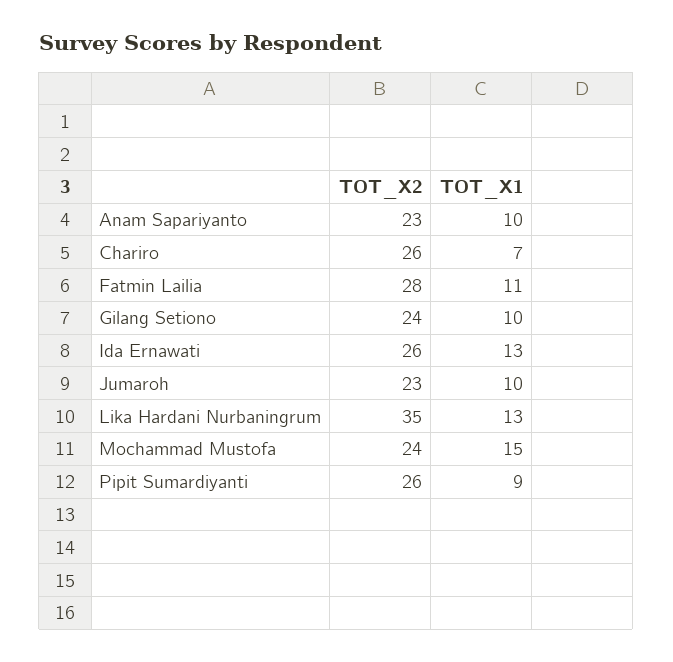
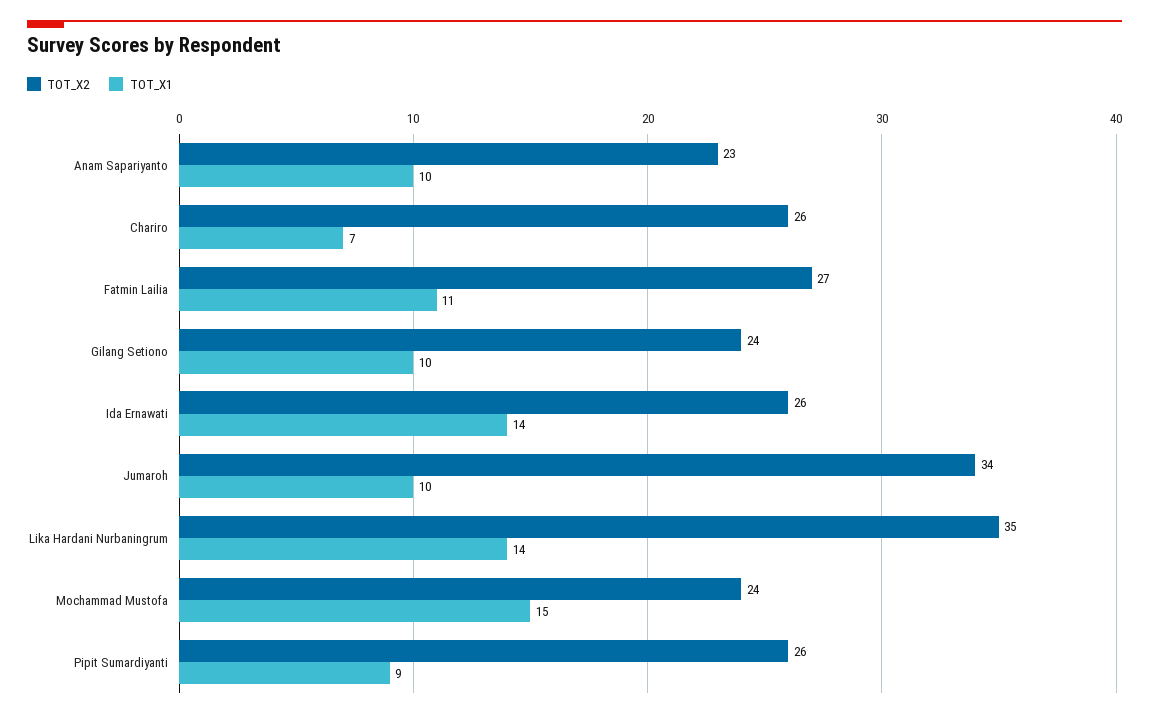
TOT_X2, Fatmin Lailia: 28 -> 27
TOT_X1, Ida Ernawati: 13 -> 14
TOT_X2, Jumaroh: 23 -> 34
TOT_X1, Lika Hardani Nurbaningrum: 13 -> 14

